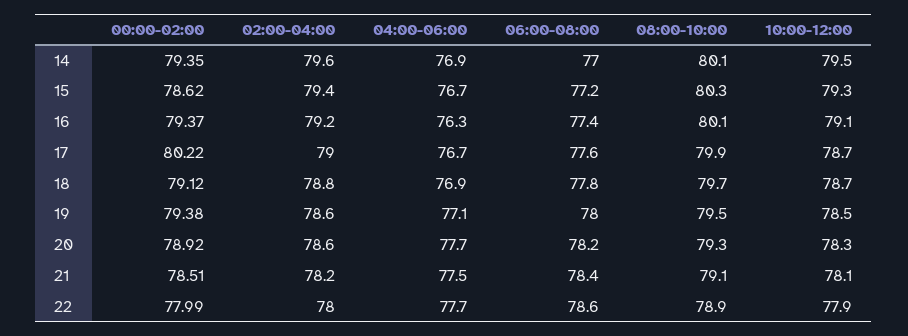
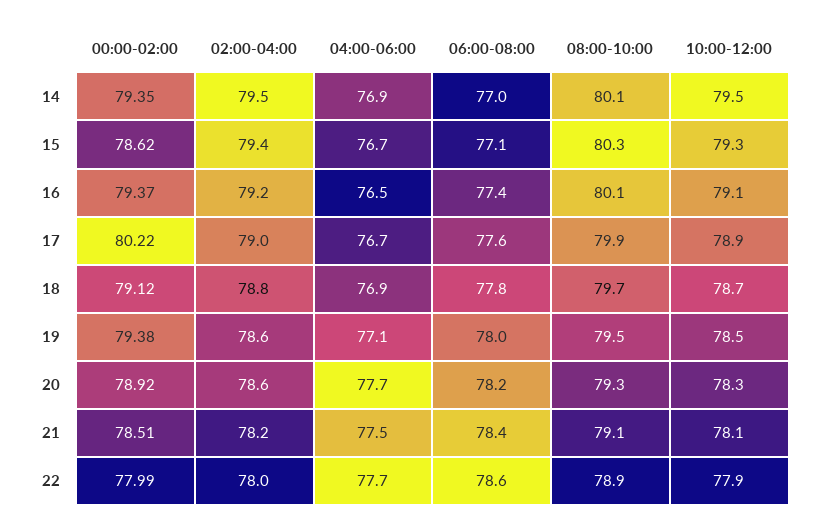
02:00-04:00, 14: 79.6 -> 79.5
06:00-08:00, 15: 77.2 -> 77.1
04:00-06:00, 16: 76.3 -> 76.5
10:00-12:00, 17: 78.7 -> 78.9

